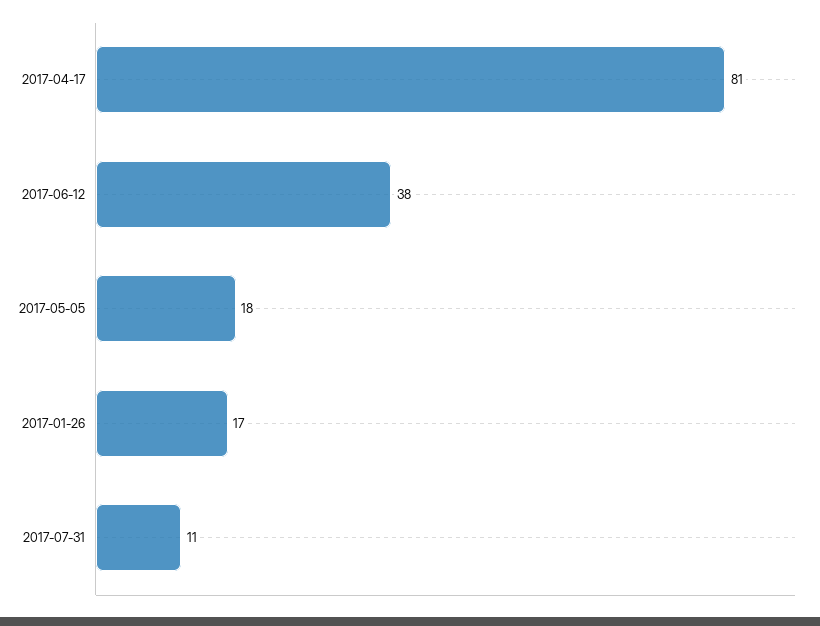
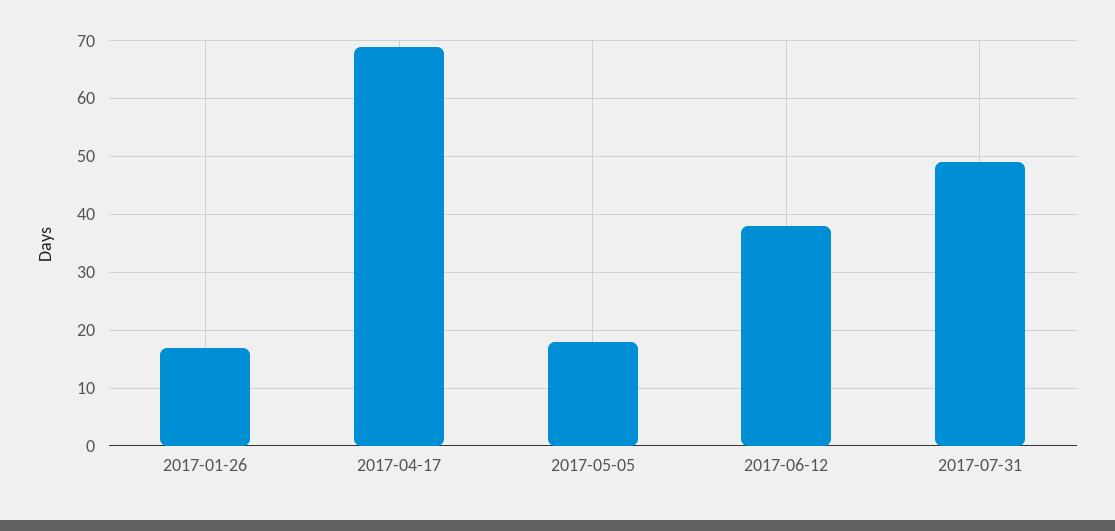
2017-04-17: 81 -> 70
2017-07-31: 11 -> 50

